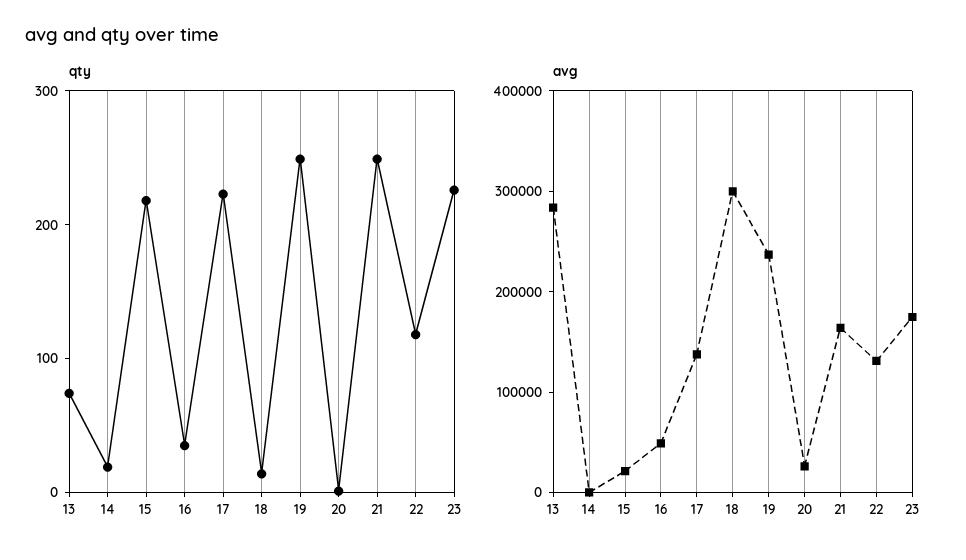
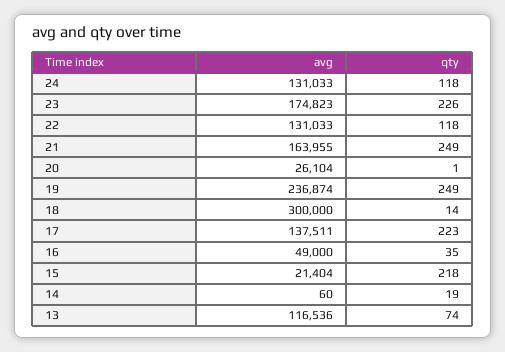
avg, 13: 280000 -> 116536
avg, 24: none -> 131033
qty, 24: none -> 118

